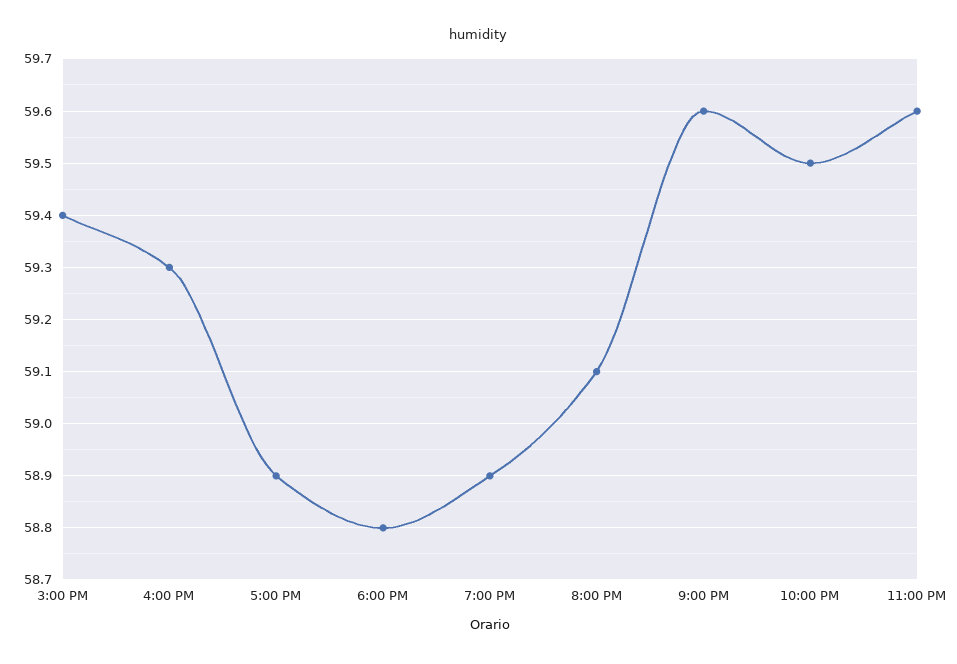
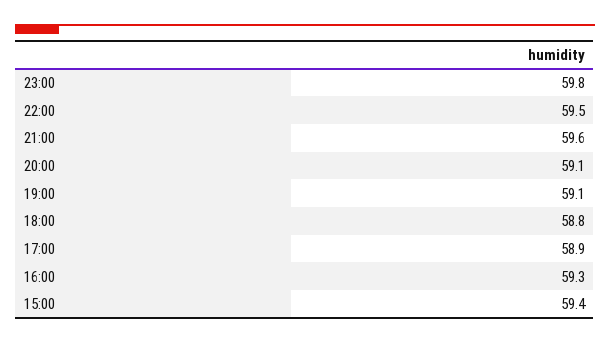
7:00 PM: 58.9 -> 59.1
11:00 PM: 59.6 -> 59.8

